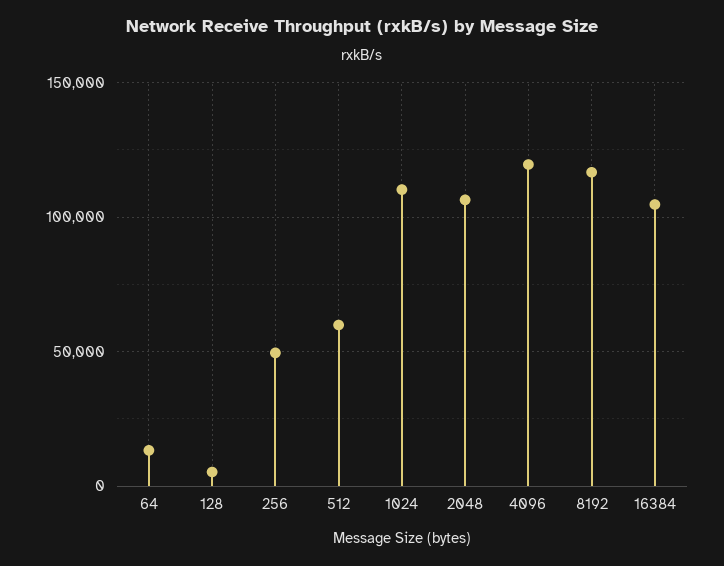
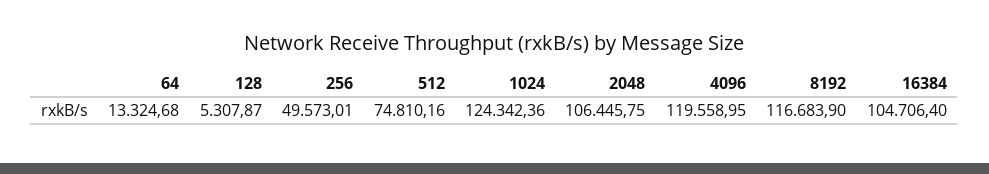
512: 60000 -> 74810.16
1024: 110000 -> 124342.36

